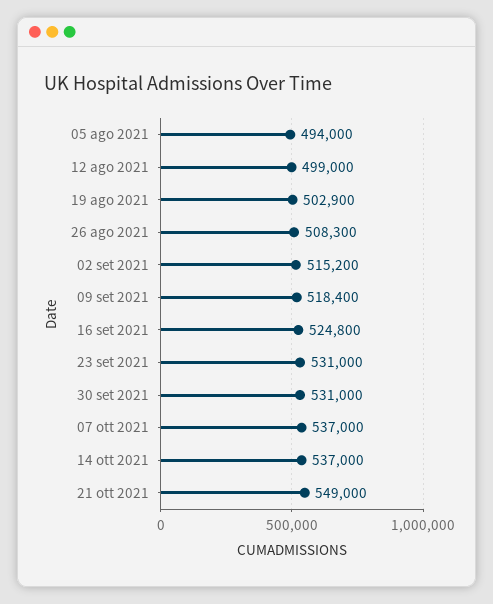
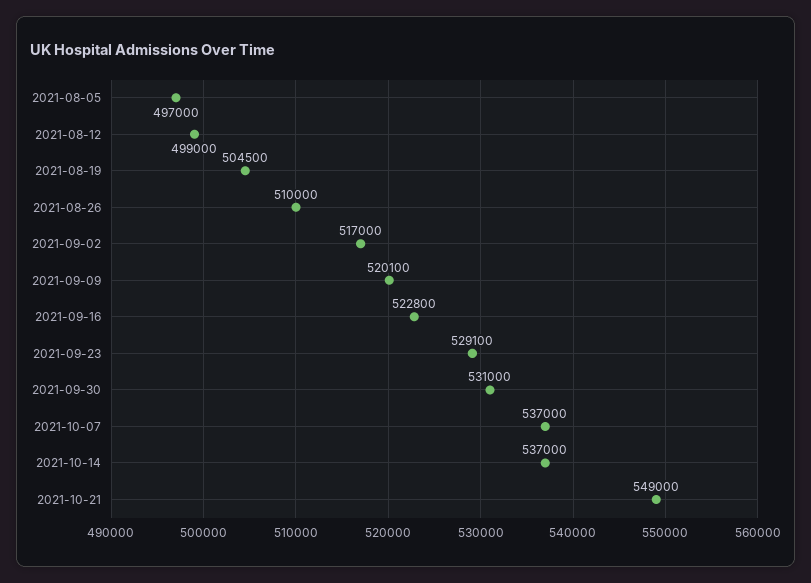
05 ago 2021: 494000 -> 497000
19 ago 2021: 502900 -> 504500
26 ago 2021: 508300 -> 510000
02 set 2021: 515200 -> 517000
09 set 2021: 518400 -> 520100
16 set 2021: 524800 -> 522800
23 set 2021: 531000 -> 529100

